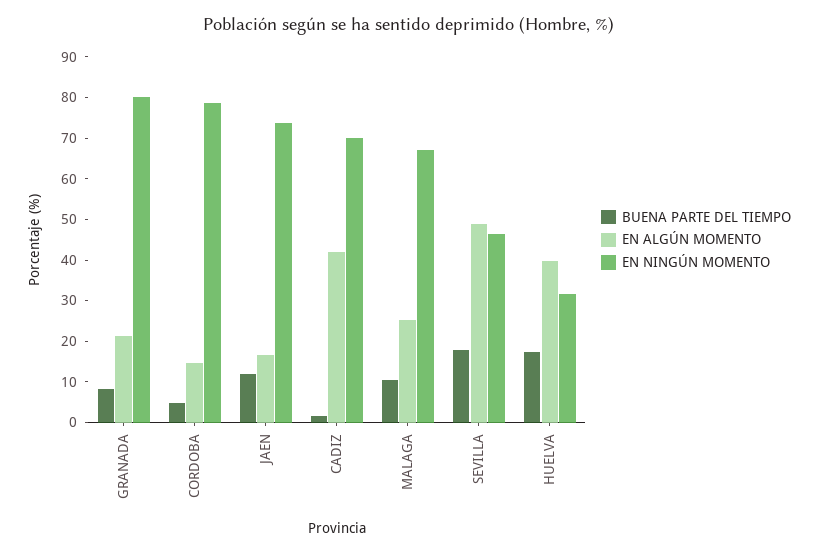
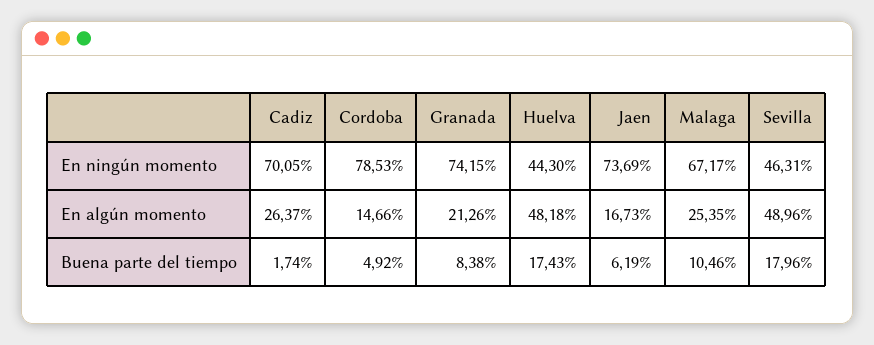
EN NINGÚN MOMENTO, GRANADA: 80 -> 74.15
BUENA PARTE DEL TIEMPO, JAEN: 12 -> 6.19
EN ALGÚN MOMENTO, CADIZ: 42 -> 26.37
EN ALGÚN MOMENTO, HUELVA: 40 -> 48.18
EN NINGÚN MOMENTO, HUELVA: 32 -> 44.3

